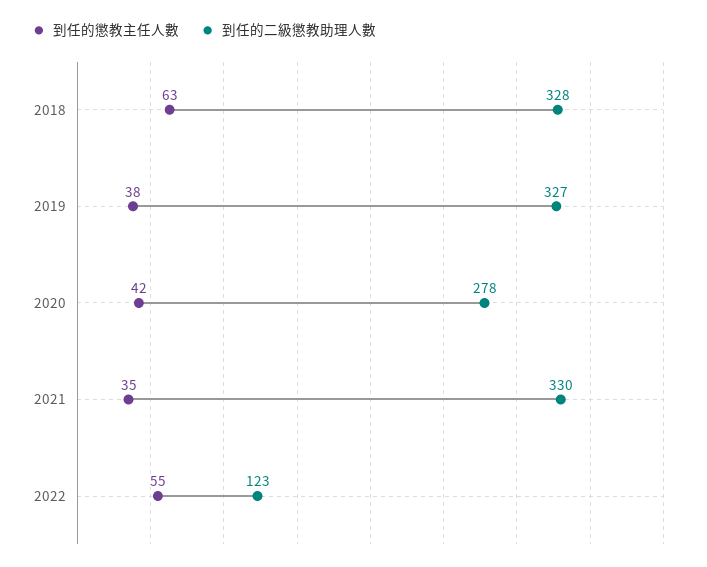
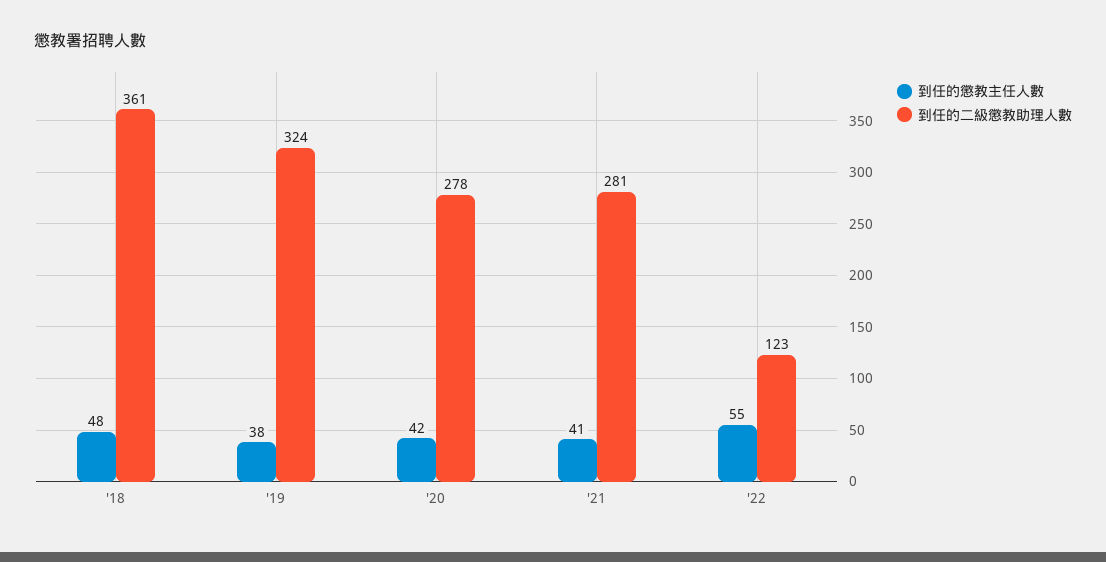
到任的懲教主任人數, 2018: 63 -> 48
到任的二級懲教助理人數, 2018: 328 -> 361
到任的二級懲教助理人數, 2019: 327 -> 324
到任的懲教主任人數, 2021: 35 -> 41
到任的二級懲教助理人數, 2021: 330 -> 281

